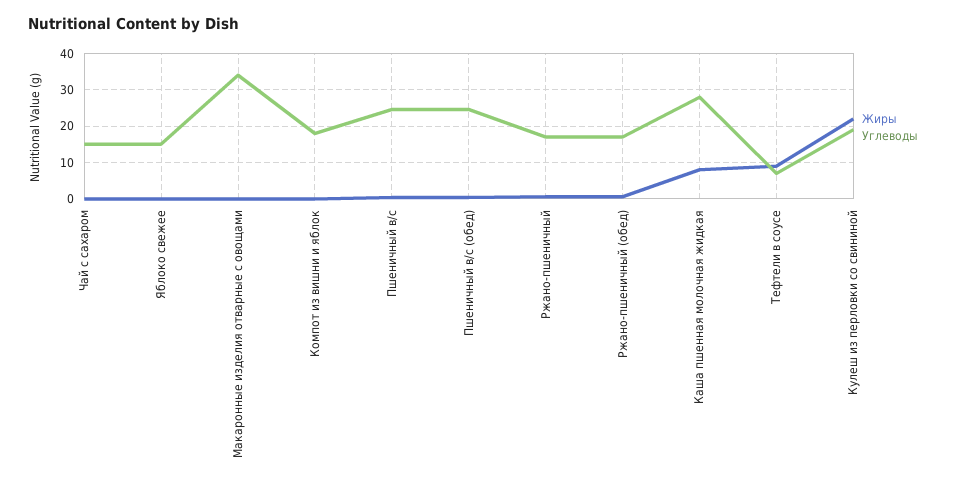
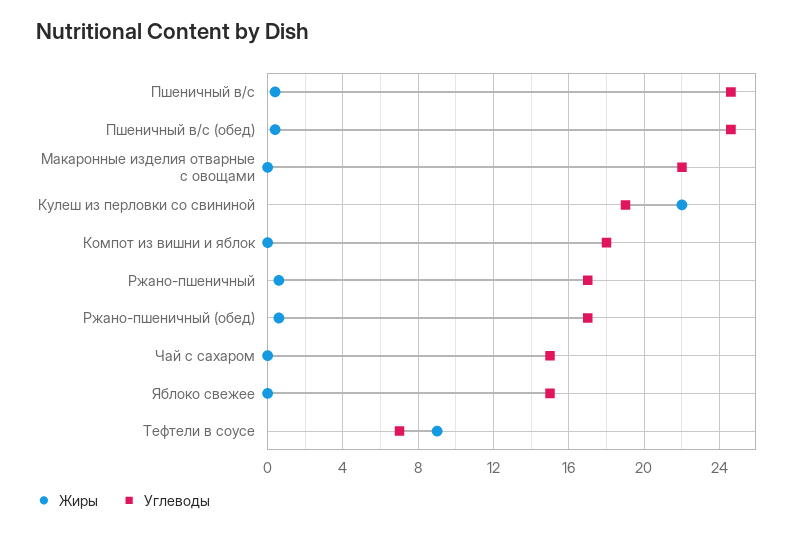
Углеводы, Макаронные изделия отварные с овощами: 34 -> 22
Жиры, Каша пшенная молочная жидкая: 8 -> none
Углеводы, Каша пшенная молочная жидкая: 28 -> none

